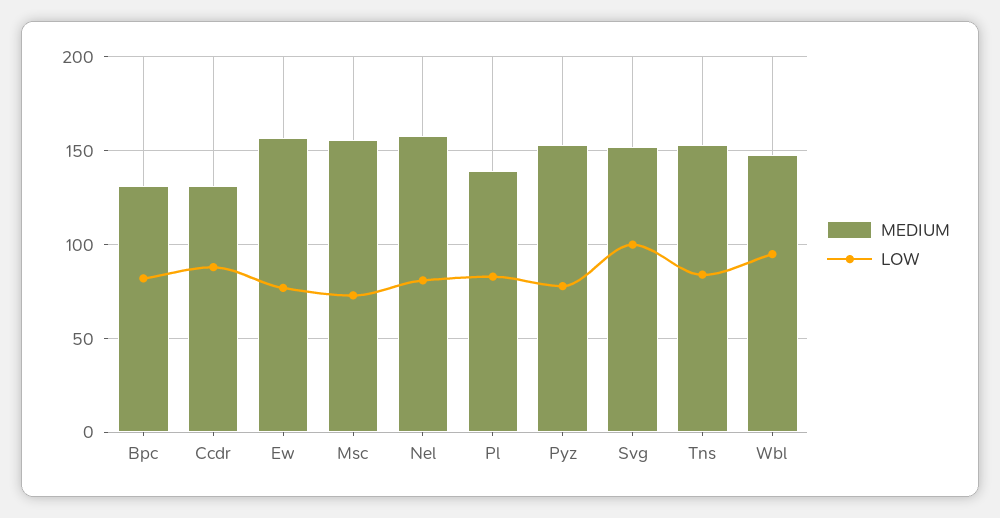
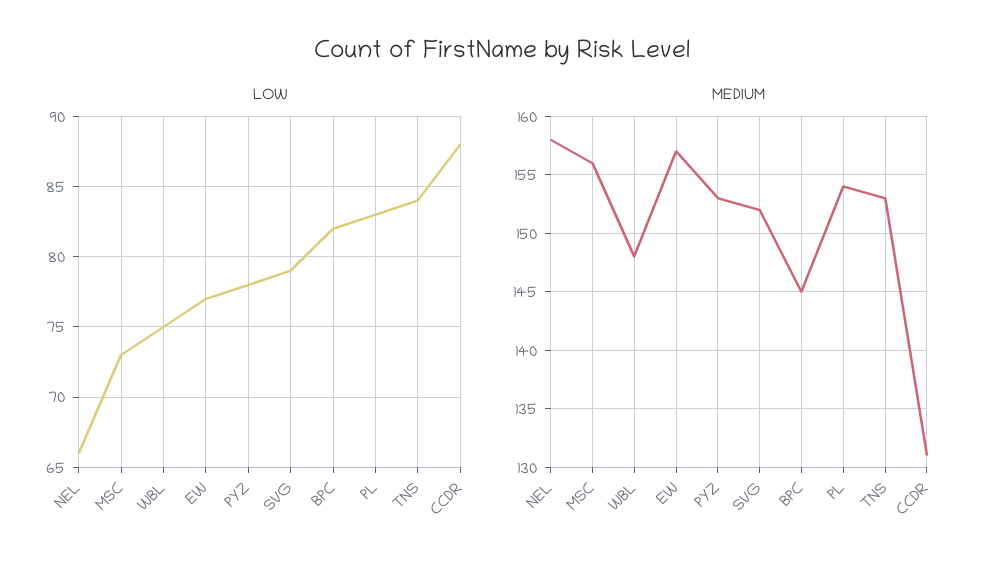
MEDIUM, Bpc: 130 -> 145
LOW, Nel: 80 -> 66
MEDIUM, Pl: 140 -> 154
LOW, Svg: 100 -> 79
LOW, Wbl: 95 -> 75

